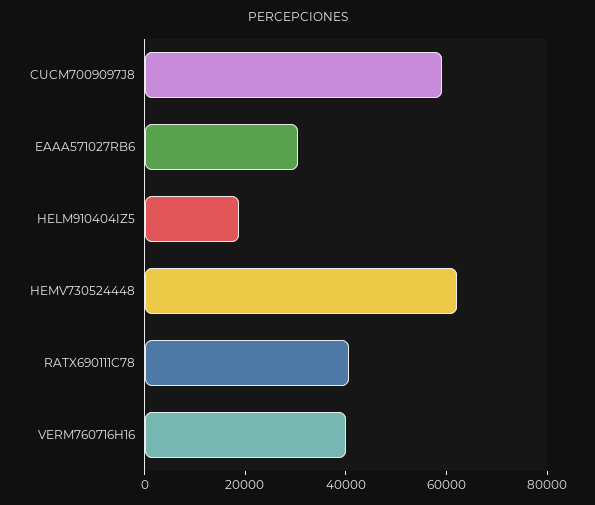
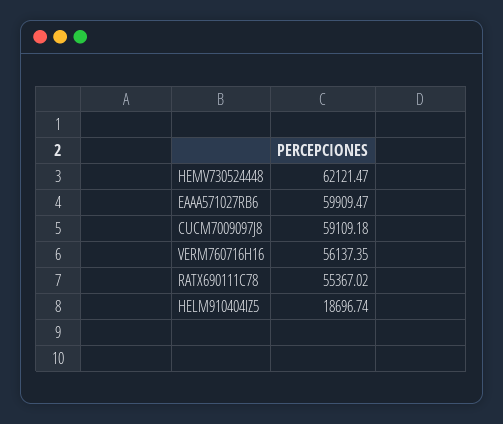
EAAA571027RB6: 30000 -> 59909.47
RATX690111C78: 40000 -> 55367.02
VERM760716H16: 40000 -> 56137.35

